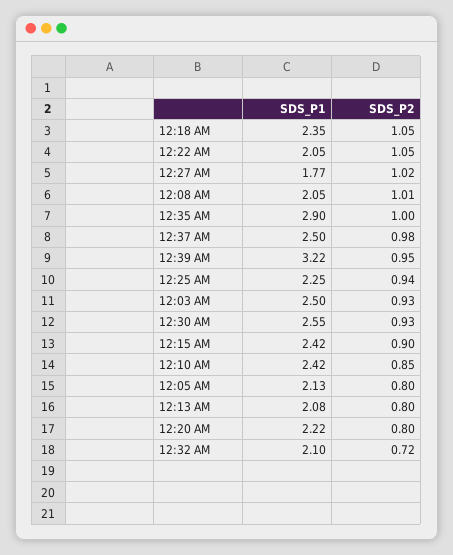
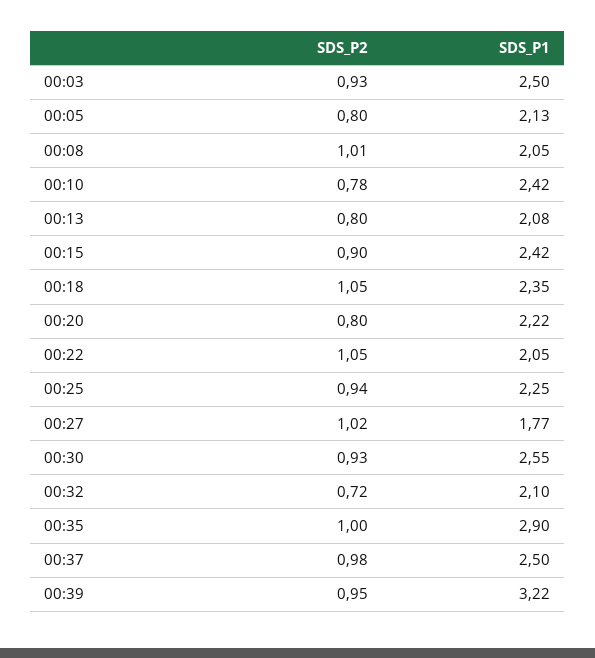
SDS_P2, 12:10 AM: 0.85 -> 0.78

